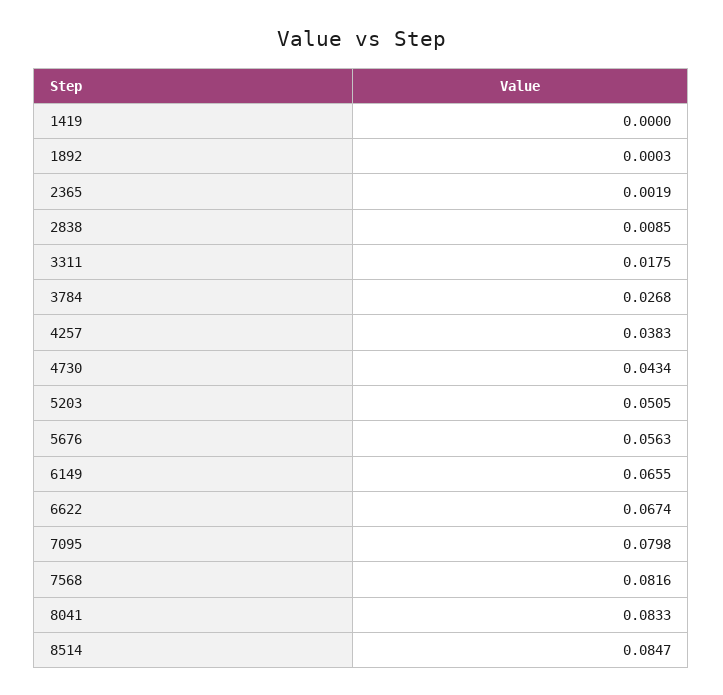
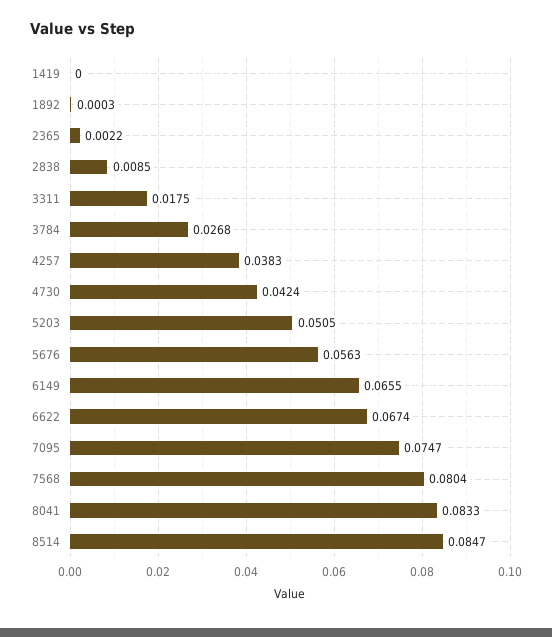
2365: 0.0019 -> 0.0022
4730: 0.0434 -> 0.0424
7095: 0.0798 -> 0.0747
7568: 0.0816 -> 0.0804

